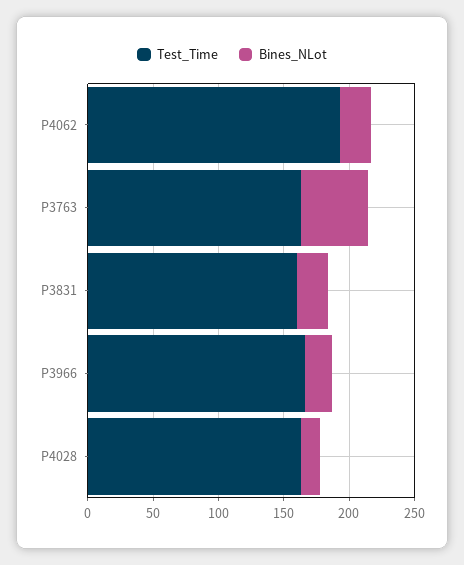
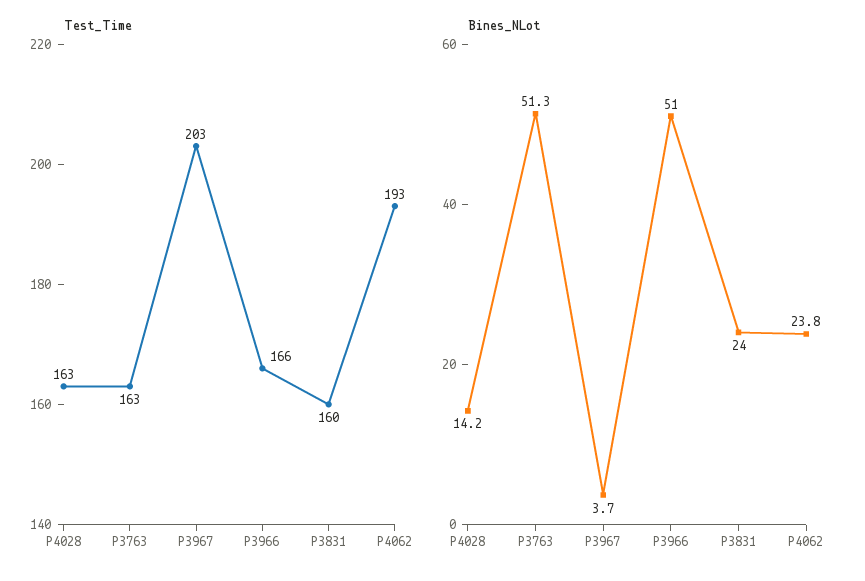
Bines_NLot, P3966: 20 -> 51
Test_Time, P3967: none -> 203
Bines_NLot, P3967: none -> 3.7

